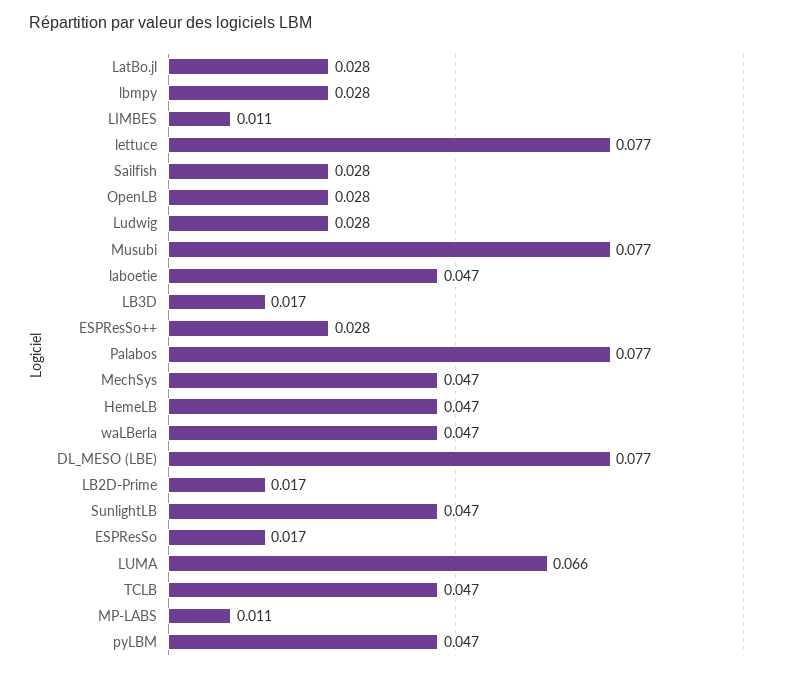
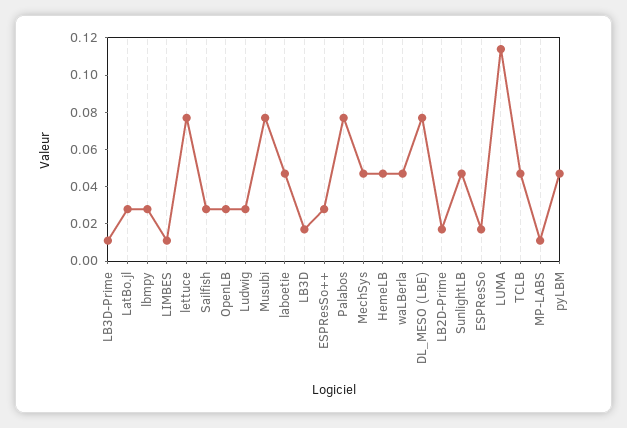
LUMA: 0.066 -> 0.115
LB3D-Prime: none -> 0.01

